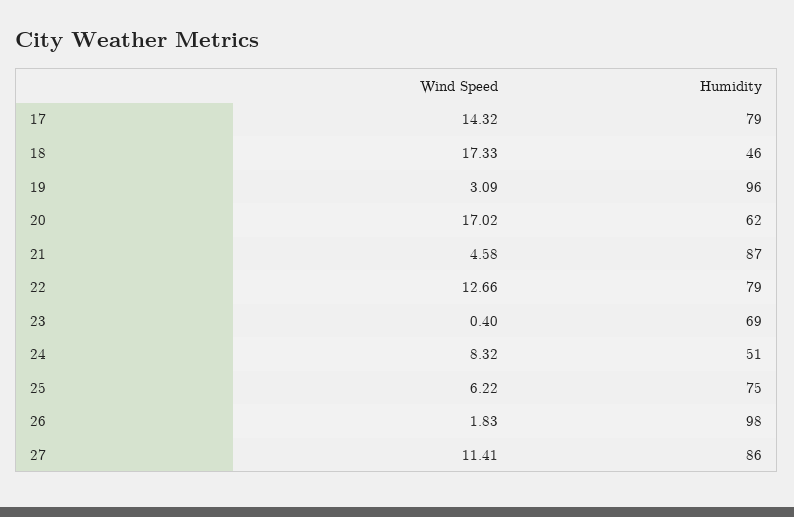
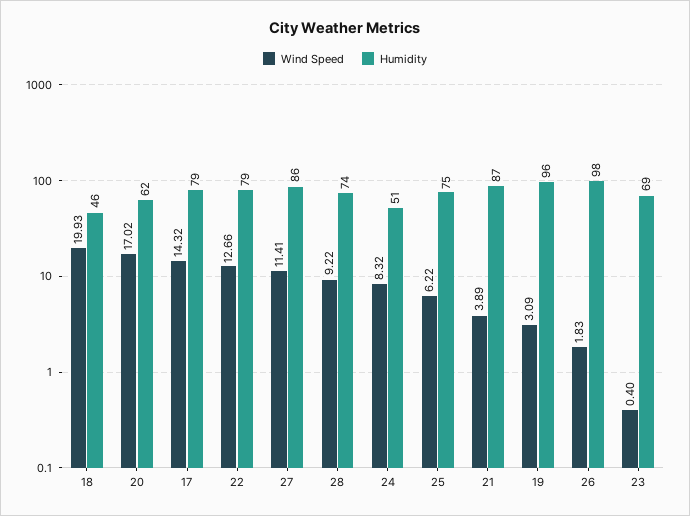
Wind Speed, 18: 17.33 -> 19.93
Wind Speed, 21: 4.58 -> 3.89
Wind Speed, 28: none -> 9.22
Humidity, 28: none -> 74

